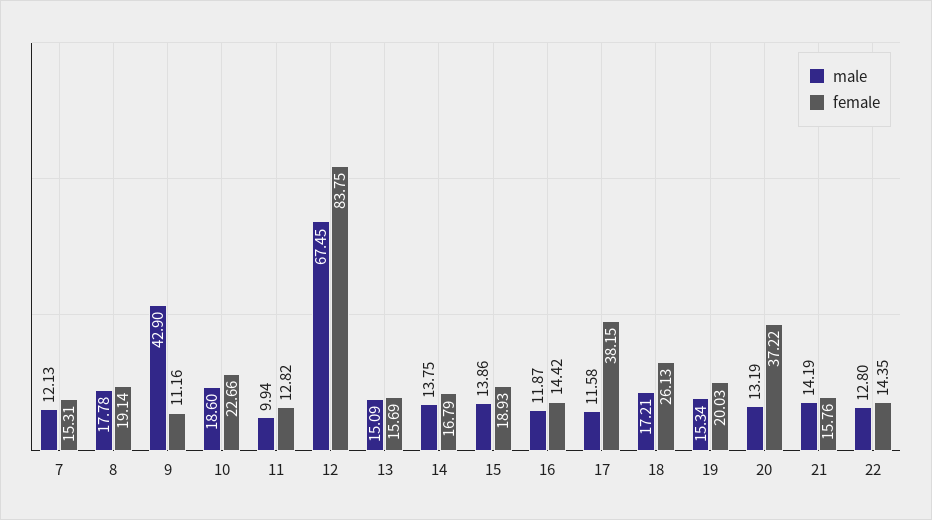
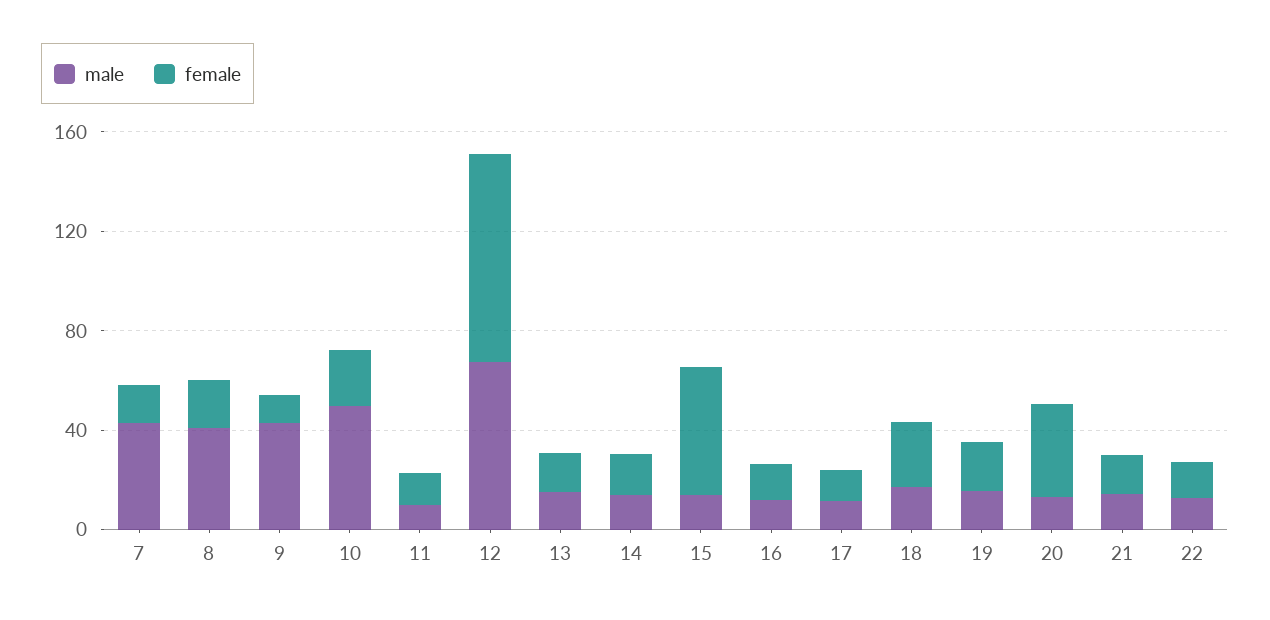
male, 7: 12.13 -> 40
male, 8: 17.78 -> 40
male, 10: 18.6 -> 50
female, 15: 18.93 -> 50
female, 17: 38.15 -> 10

